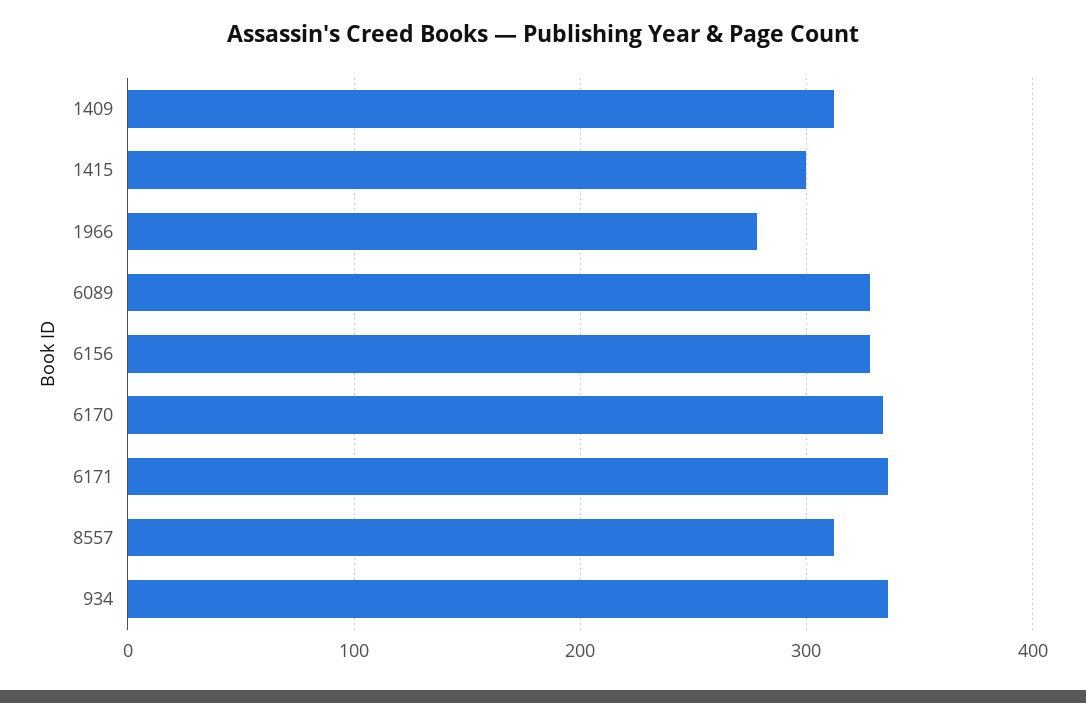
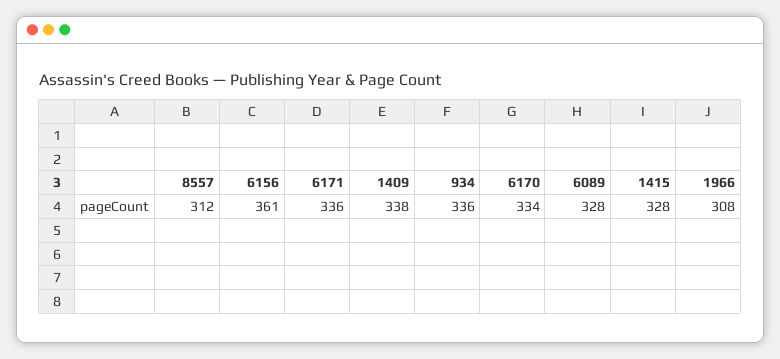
1409: 310 -> 338
1415: 300 -> 328
1966: 280 -> 308
6156: 330 -> 361

